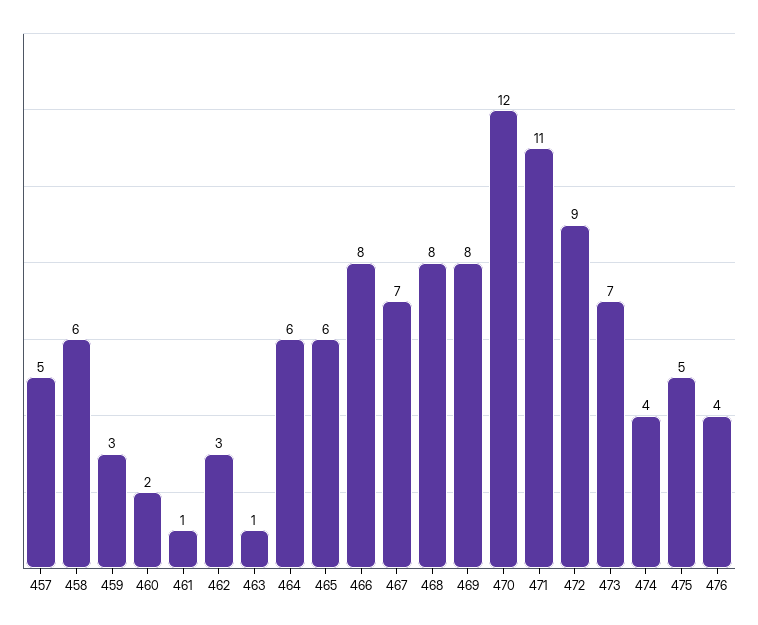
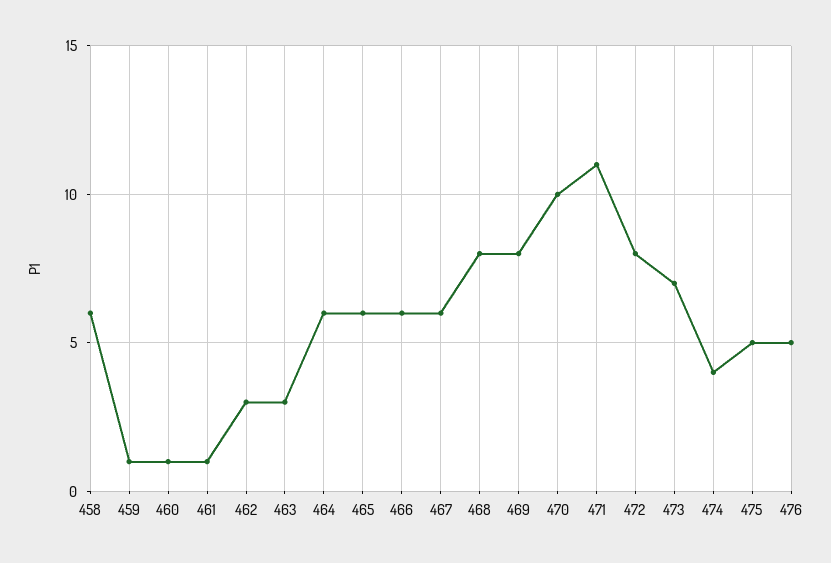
457: 5 -> none
459: 3 -> 1
460: 2 -> 1
463: 1 -> 3
466: 8 -> 6
467: 7 -> 6
470: 12 -> 10
472: 9 -> 8
476: 4 -> 5

